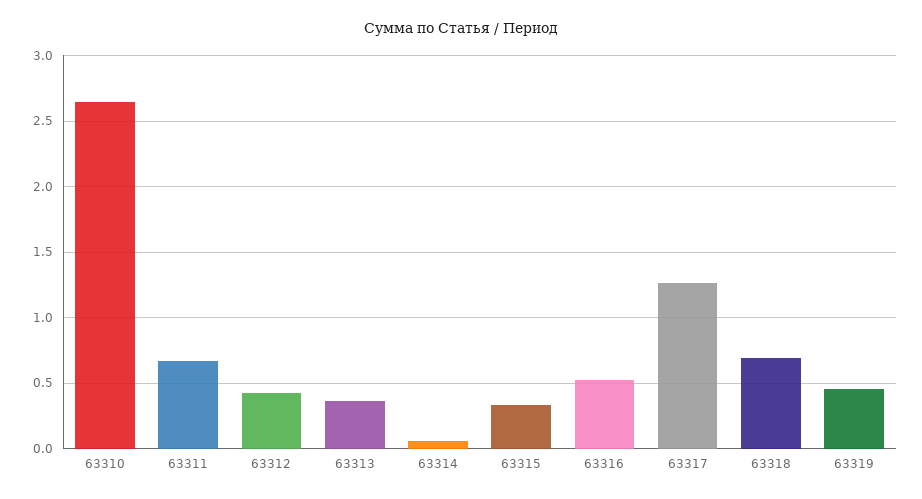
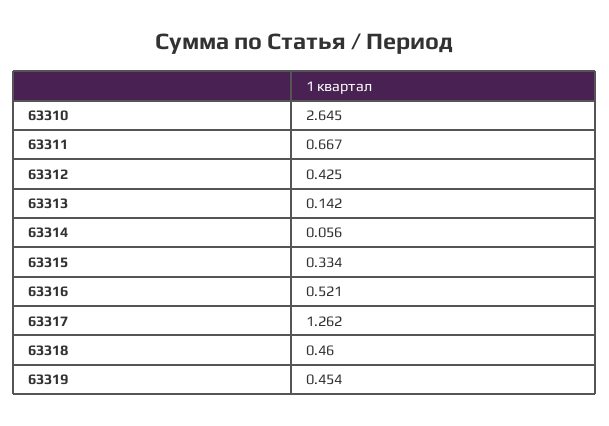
63313: 0.35 -> 0.142
63318: 0.7 -> 0.46

